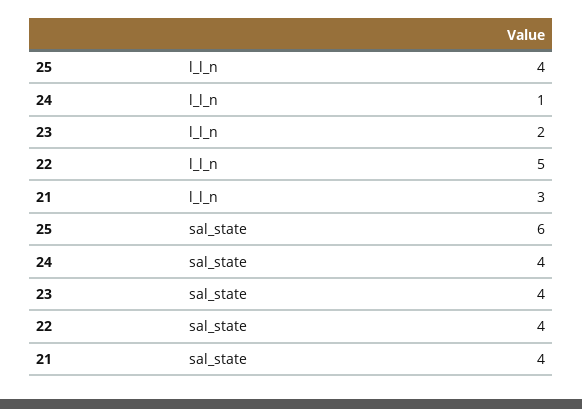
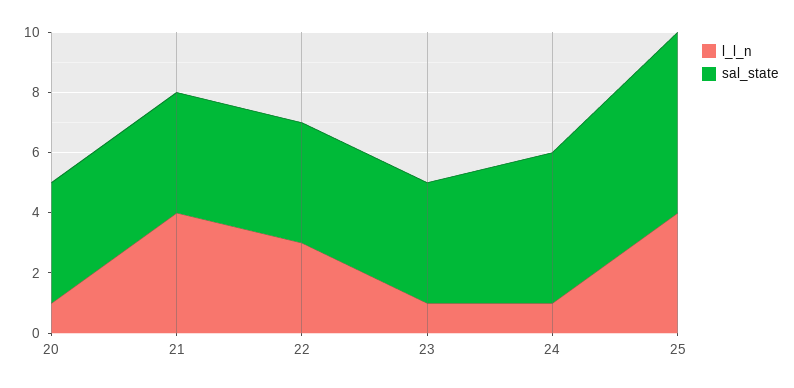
l_l_n, 23: 2 -> 1
l_l_n, 22: 5 -> 3
l_l_n, 21: 3 -> 4
sal_state, 24: 4 -> 5
l_l_n, 20: none -> 1
sal_state, 20: none -> 4

